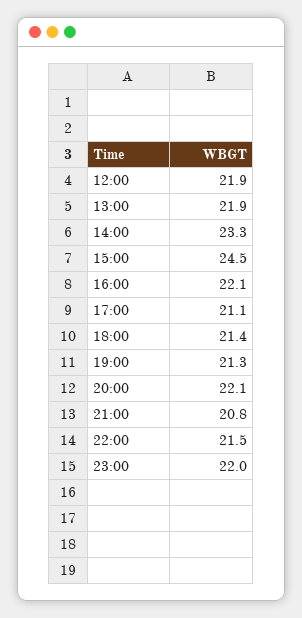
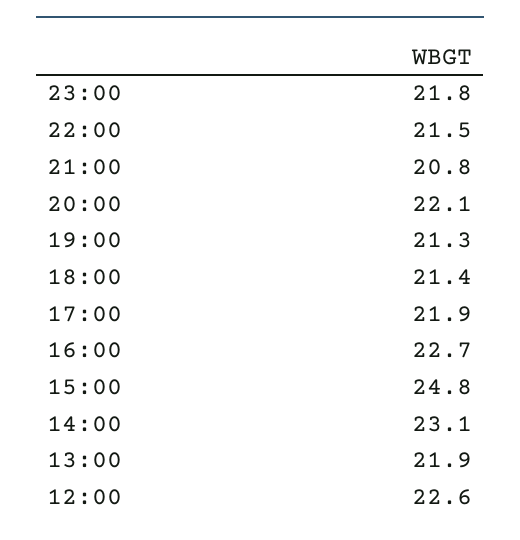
12:00: 21.9 -> 22.6
14:00: 23.3 -> 23.1
15:00: 24.5 -> 24.8
16:00: 22.1 -> 22.7
17:00: 21.1 -> 21.9
23:00: 22 -> 21.8

